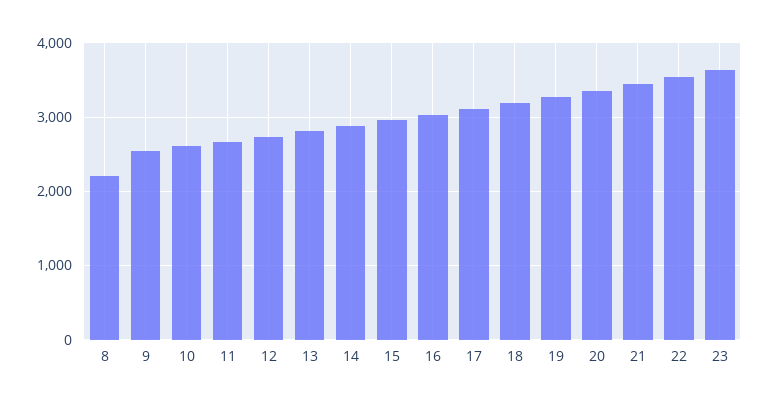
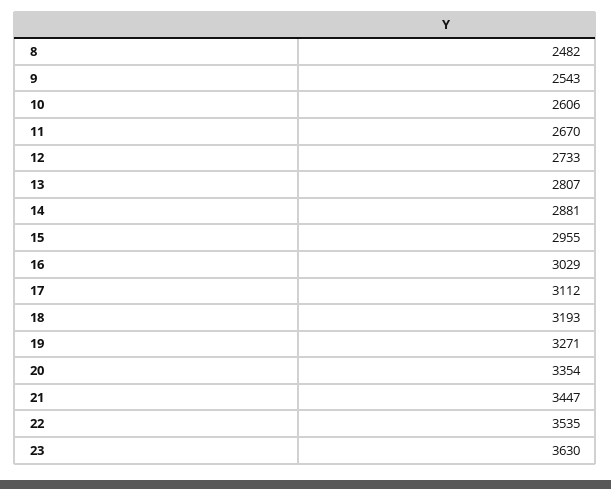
8: 2200 -> 2482

